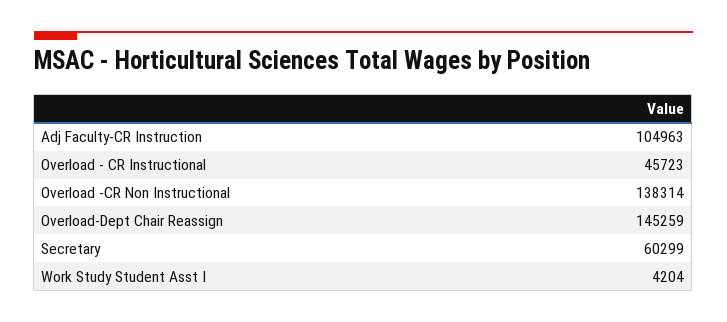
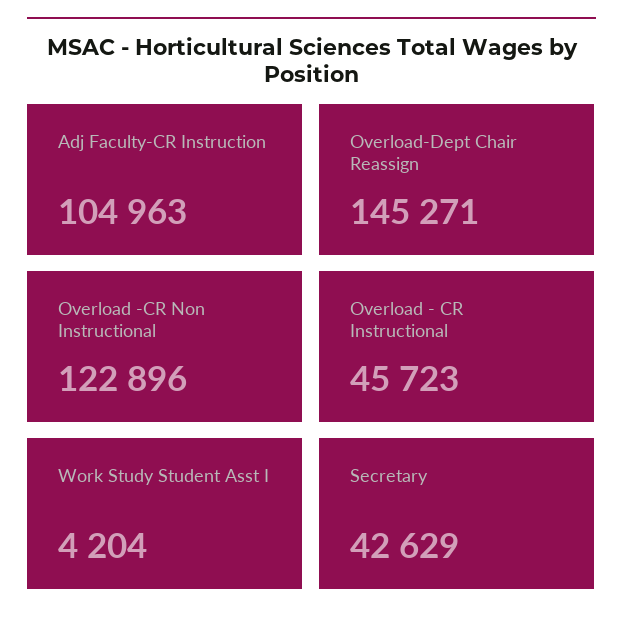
Overload -CR Non Instructional: 138314 -> 122896
Overload-Dept Chair Reassign: 145259 -> 145271
Secretary: 60299 -> 42629

